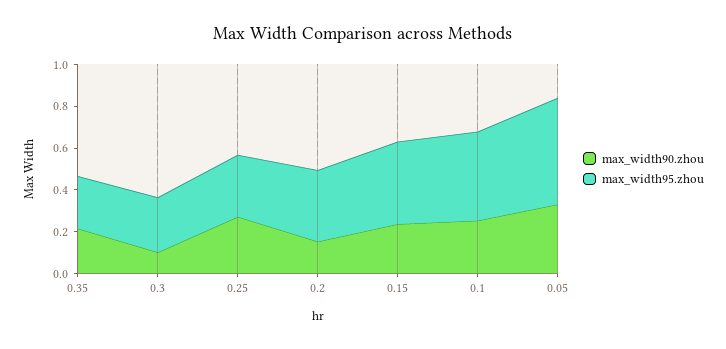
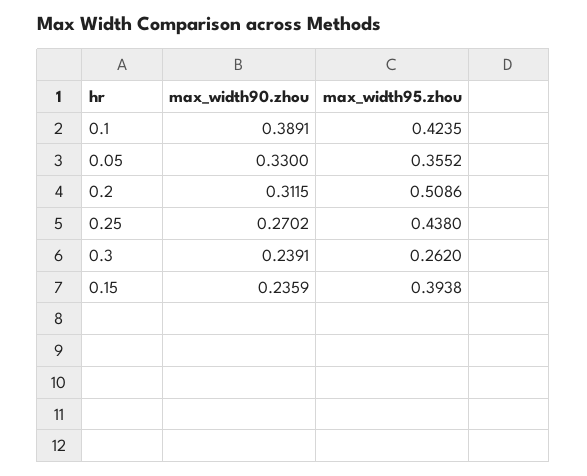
max_width90.zhou, 0.35: 0.2 -> none
max_width95.zhou, 0.35: 0.25 -> none
max_width90.zhou, 0.3: 0.1 -> 0.2391
max_width95.zhou, 0.25: 0.3 -> 0.438
max_width90.zhou, 0.2: 0.15 -> 0.3115
max_width95.zhou, 0.2: 0.35 -> 0.5086
max_width90.zhou, 0.1: 0.25 -> 0.3891
max_width95.zhou, 0.05: 0.5 -> 0.3552

